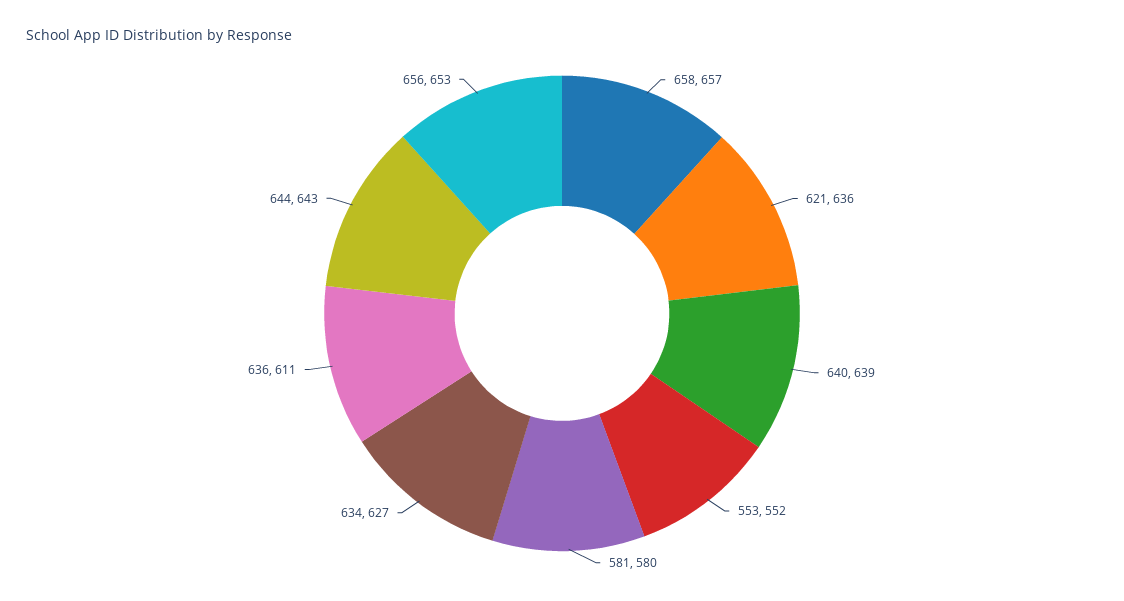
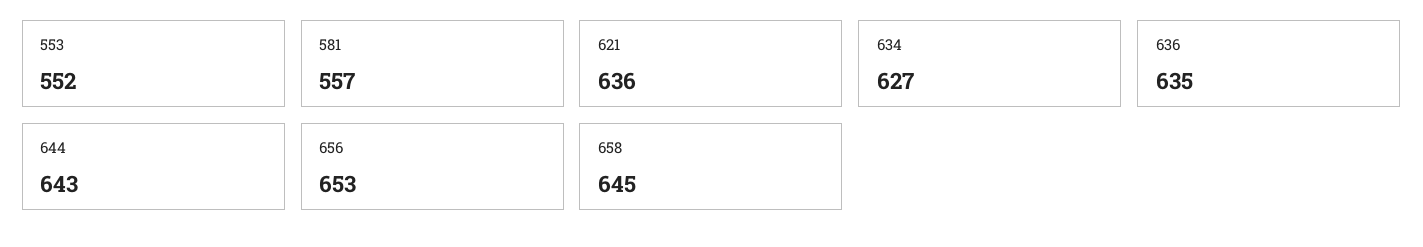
658: 657 -> 645
640: 639 -> none
581: 580 -> 557
636: 611 -> 635

